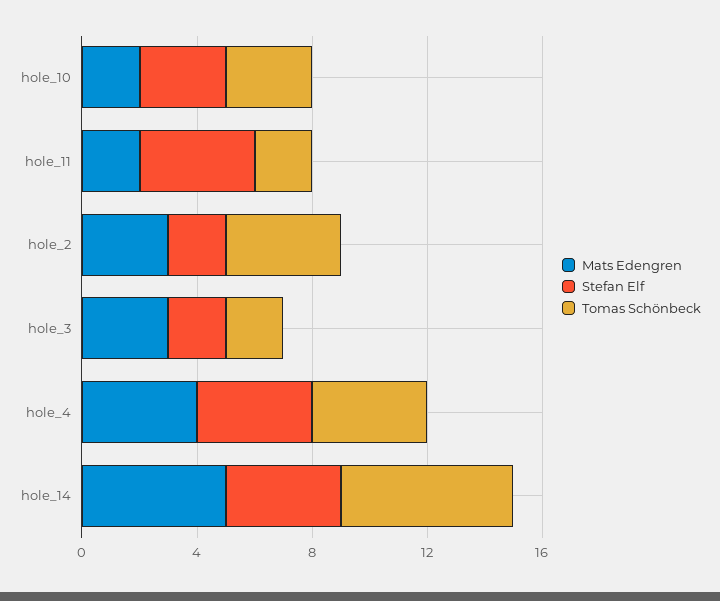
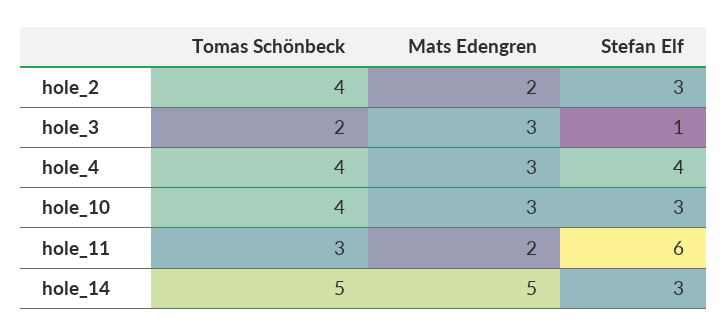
Mats Edengren, hole_10: 2 -> 3
Tomas Schönbeck, hole_10: 3 -> 4
Stefan Elf, hole_11: 4 -> 6
Tomas Schönbeck, hole_11: 2 -> 3
Mats Edengren, hole_2: 3 -> 2
Stefan Elf, hole_2: 2 -> 3
Stefan Elf, hole_3: 2 -> 1
Mats Edengren, hole_4: 4 -> 3
Stefan Elf, hole_14: 4 -> 3
Tomas Schönbeck, hole_14: 6 -> 5

